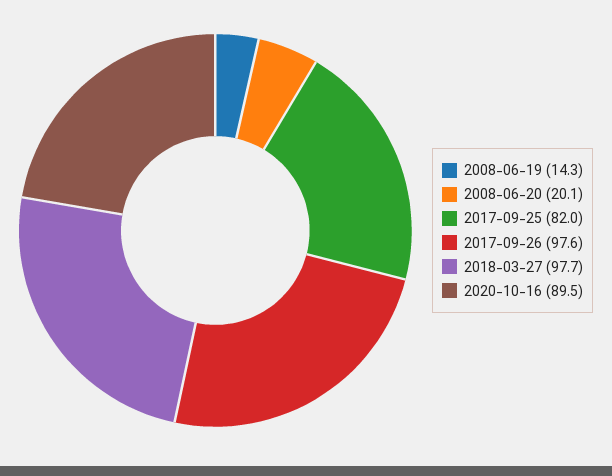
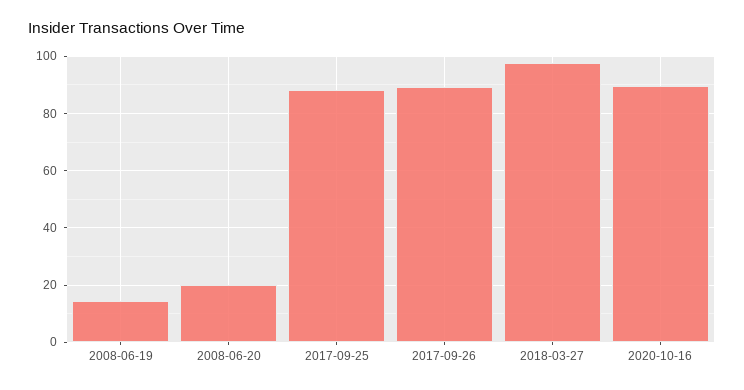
2017-09-25: 82 -> 87.5
2017-09-26: 97.6 -> 90

